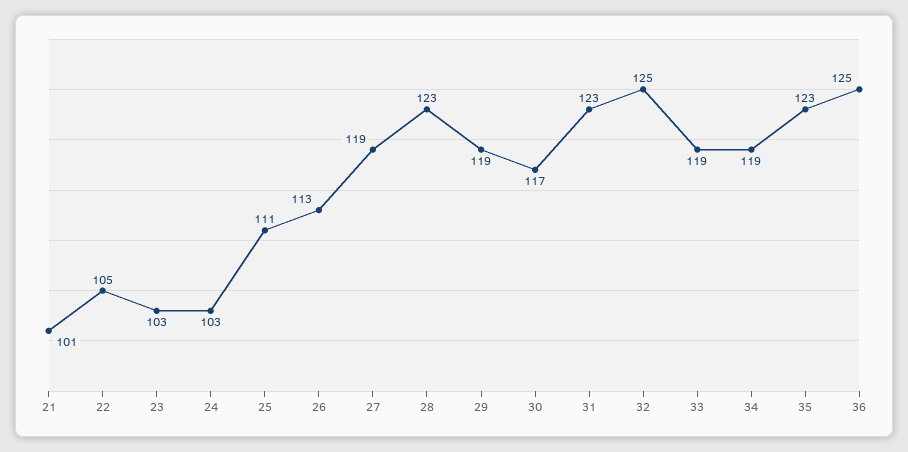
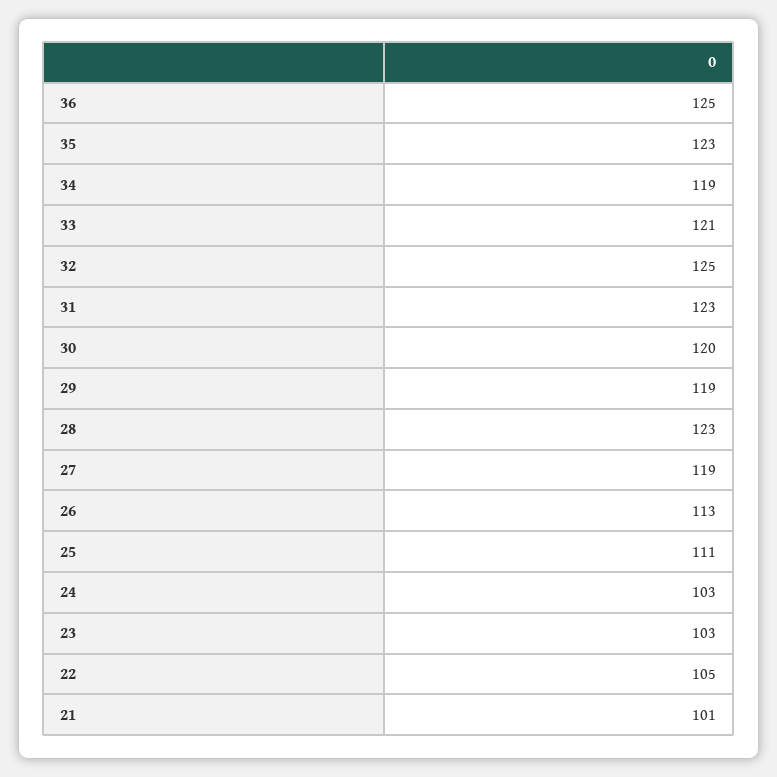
30: 117 -> 120
33: 119 -> 121

